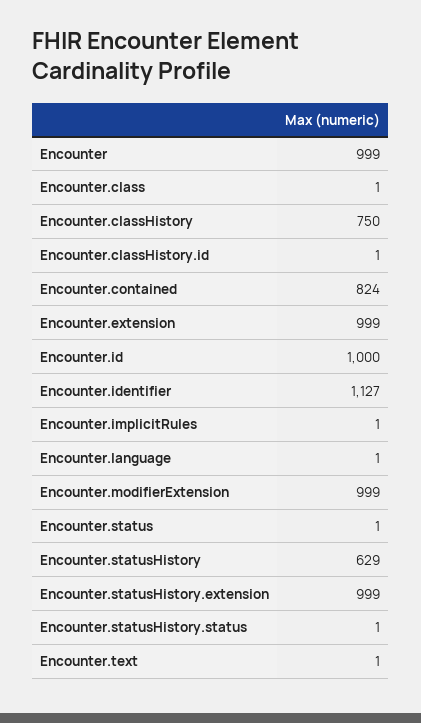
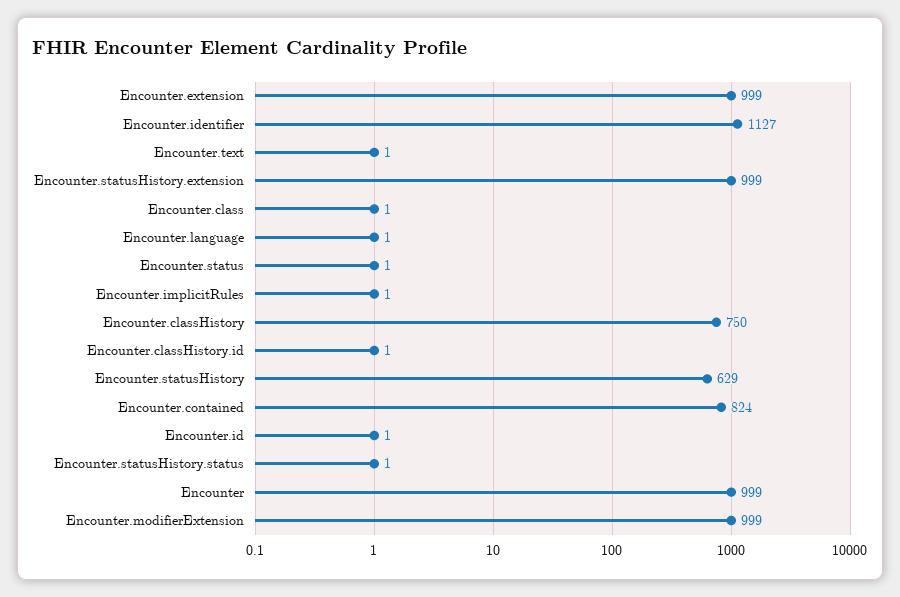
Encounter.id: 1000 -> 1

